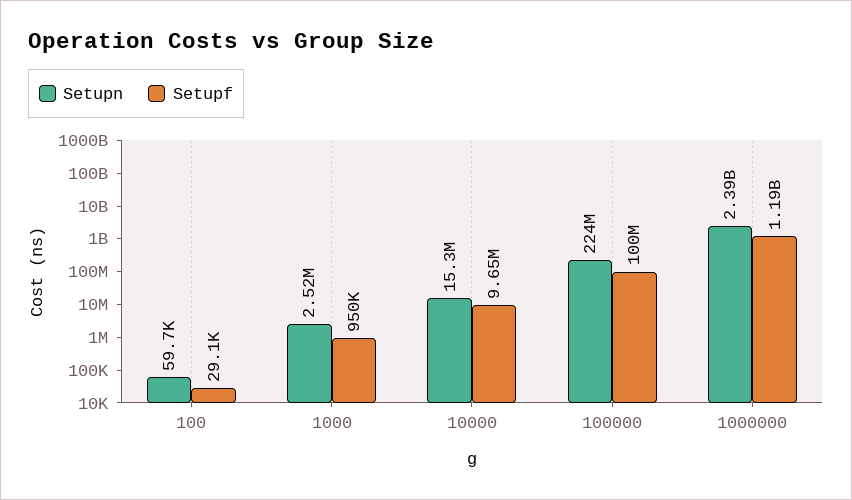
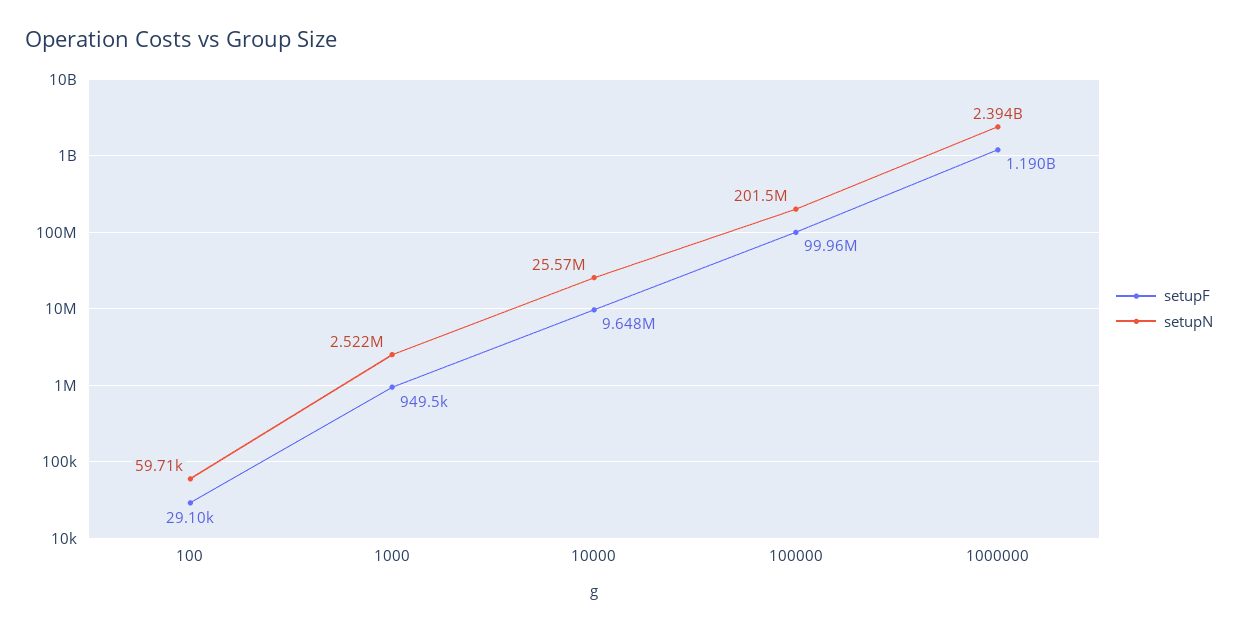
Setupn, 10000: 15300000 -> 25570000
Setupn, 100000: 224000000 -> 201500000

